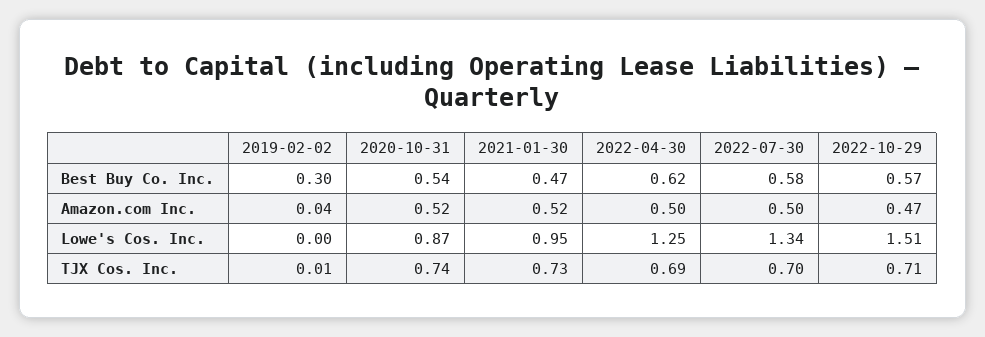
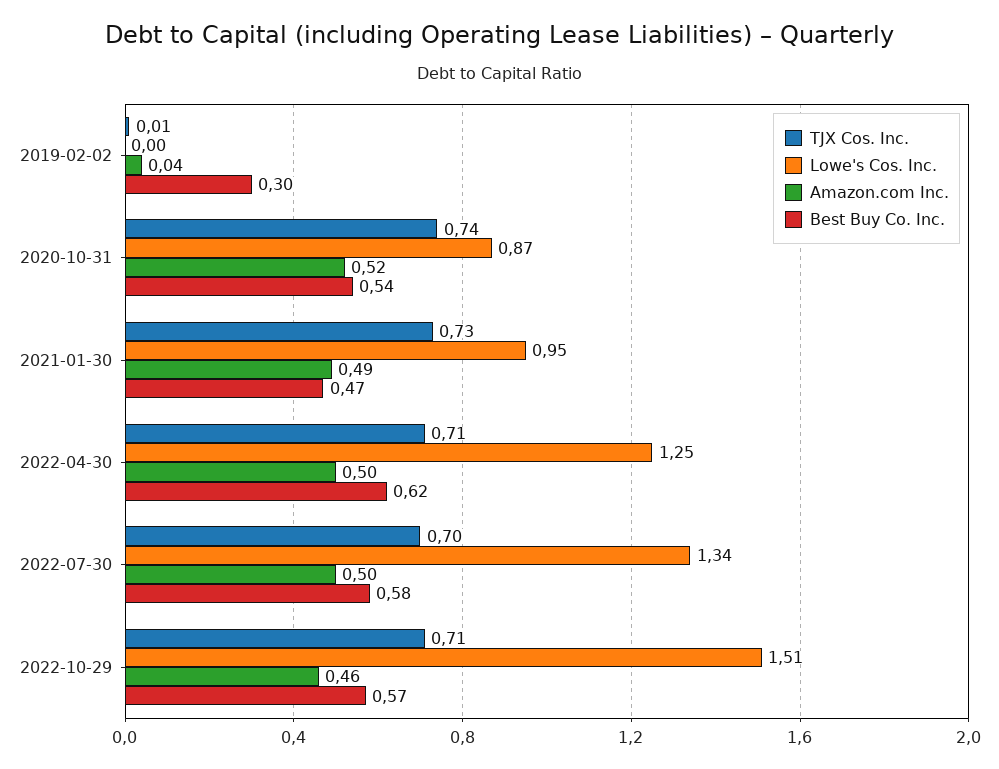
Amazon.com Inc., 2021-01-30: 0.52 -> 0.49
Amazon.com Inc., 2022-10-29: 0.47 -> 0.46
TJX Cos. Inc., 2022-04-30: 0.69 -> 0.71

